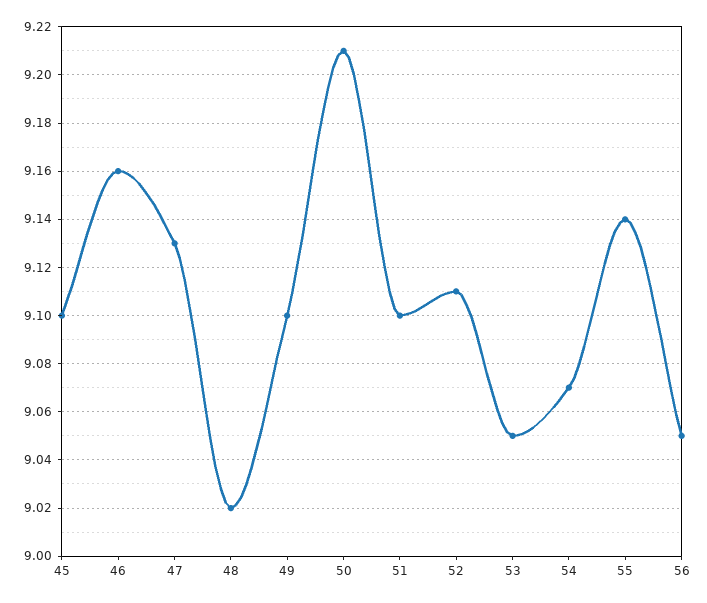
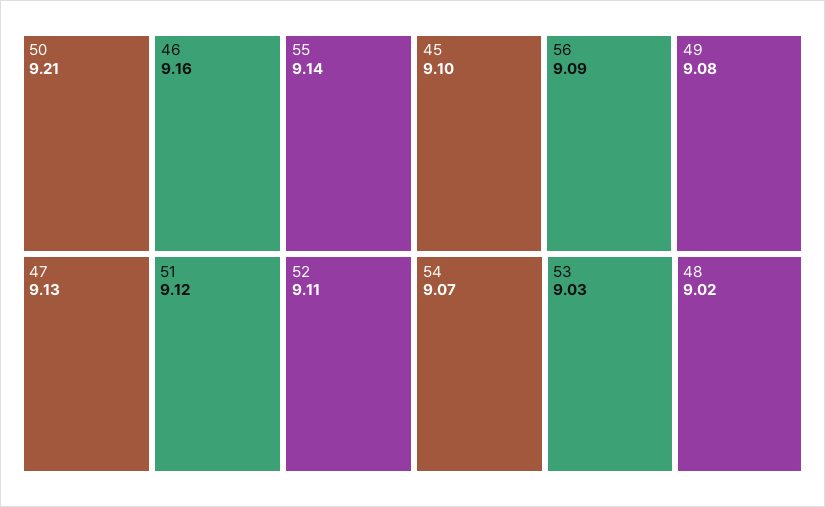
49: 9.1 -> 9.08
51: 9.1 -> 9.12
53: 9.05 -> 9.03
56: 9.05 -> 9.09

